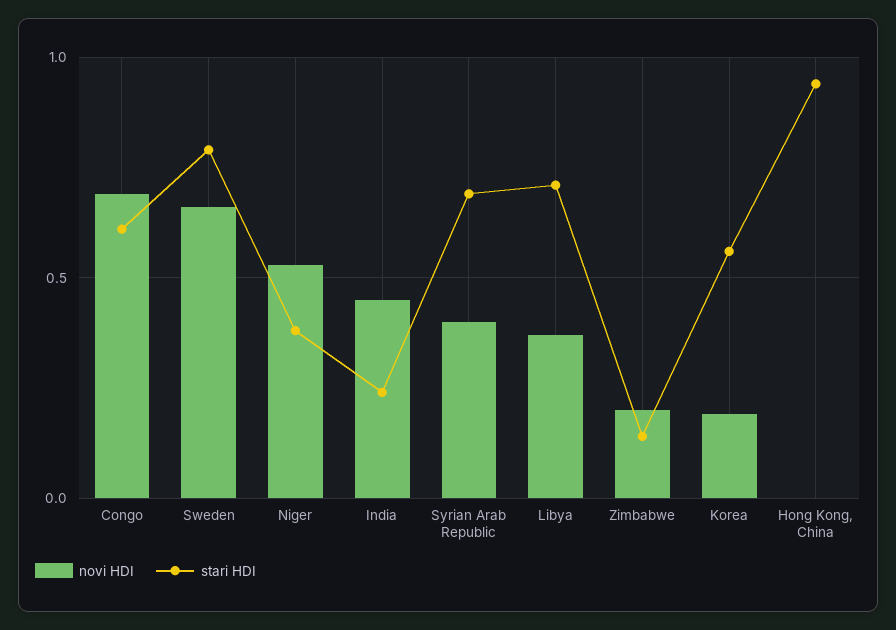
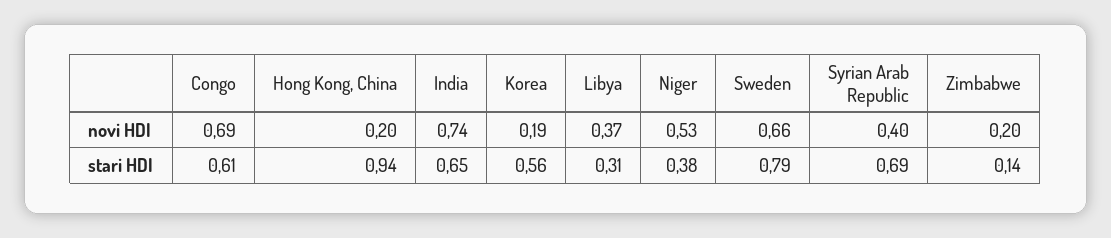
novi HDI, India: 0.45 -> 0.74
stari HDI, India: 0.25 -> 0.65
stari HDI, Libya: 0.7 -> 0.31
novi HDI, Hong Kong, China: 0 -> 0.2

